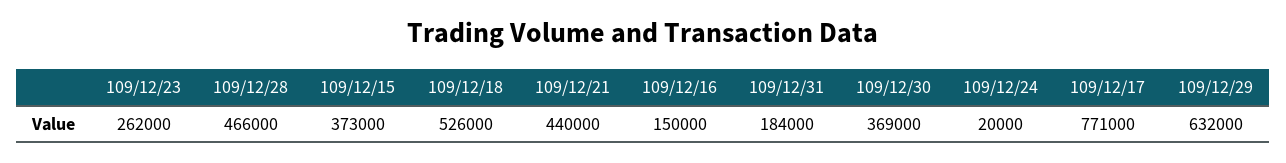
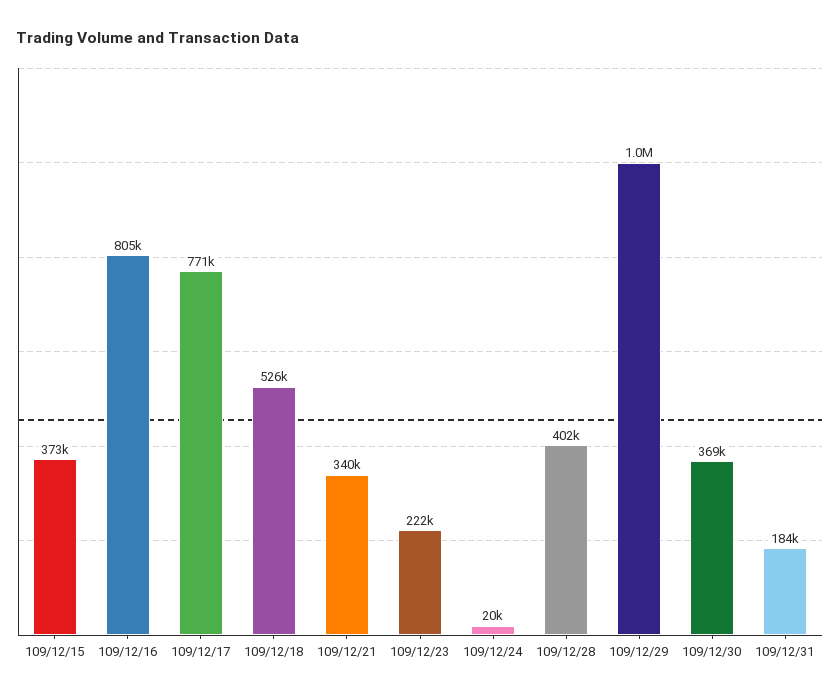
109/12/23: 262000 -> 222000
109/12/28: 466000 -> 402000
109/12/21: 440000 -> 340000
109/12/16: 150000 -> 805000
109/12/29: 632000 -> 1000000

